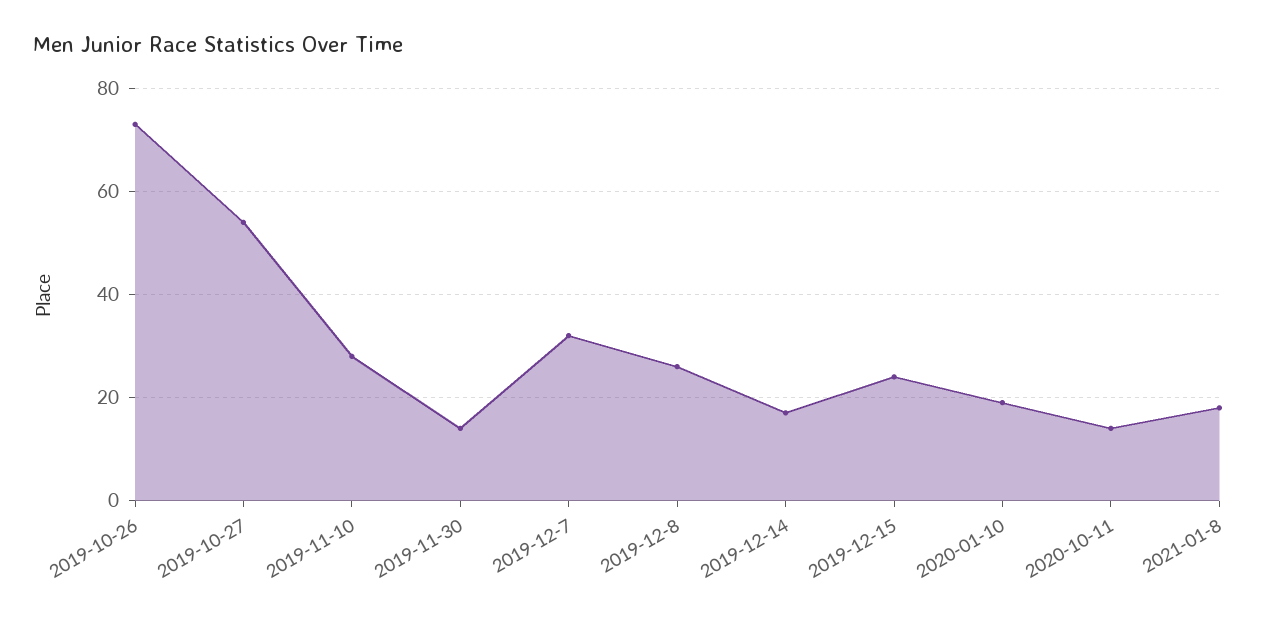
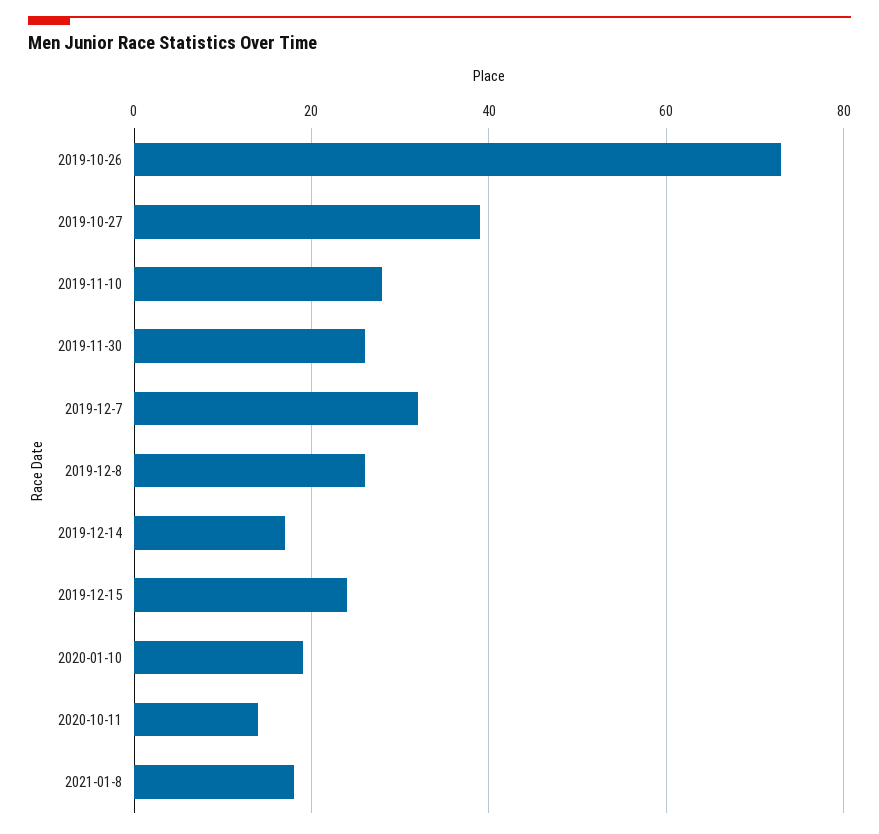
2019-10-27: 55 -> 40
2019-11-30: 15 -> 25

